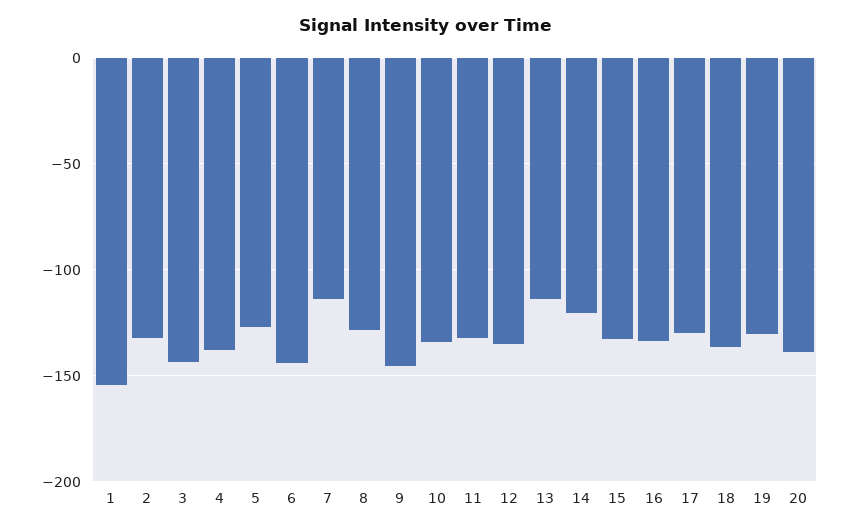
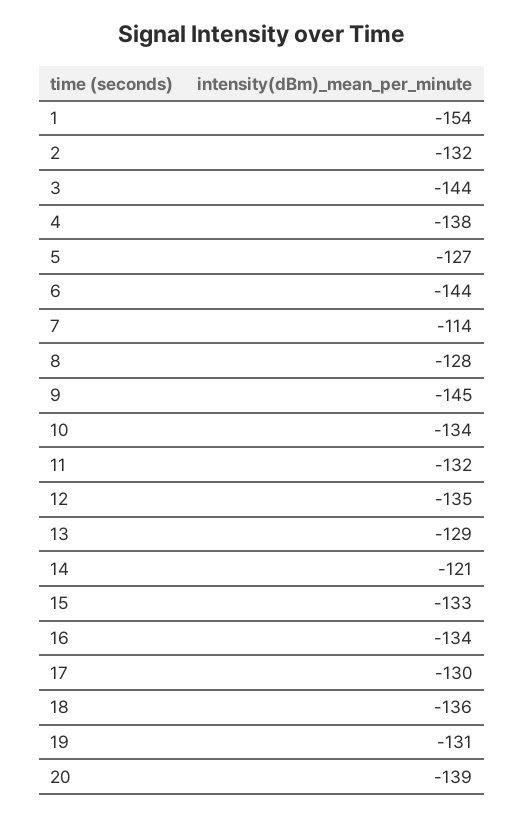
13: -115 -> -129

